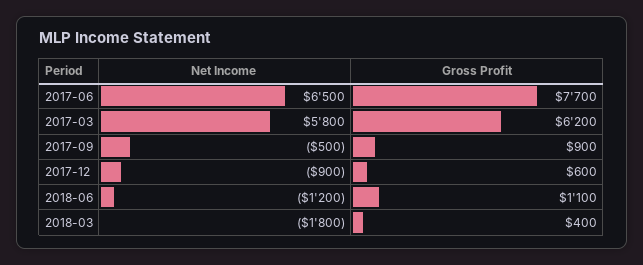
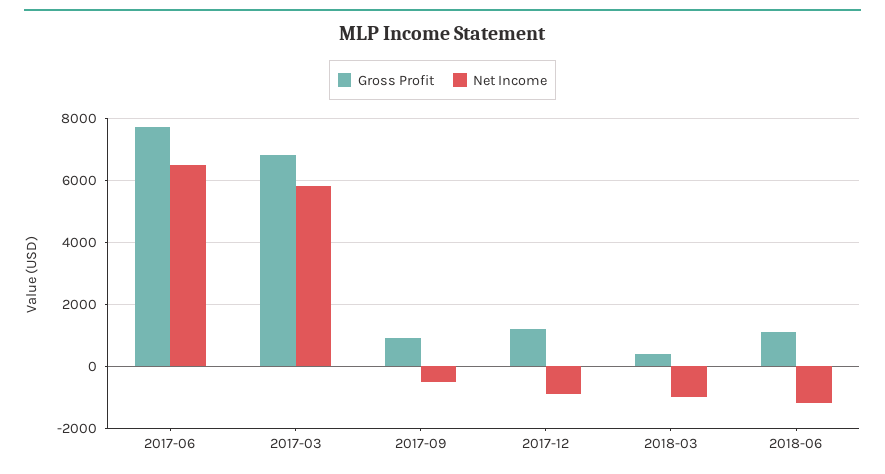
Gross Profit, 2017-03: 6200 -> 6800
Gross Profit, 2017-12: 600 -> 1200
Net Income, 2018-03: -1800 -> -1000

